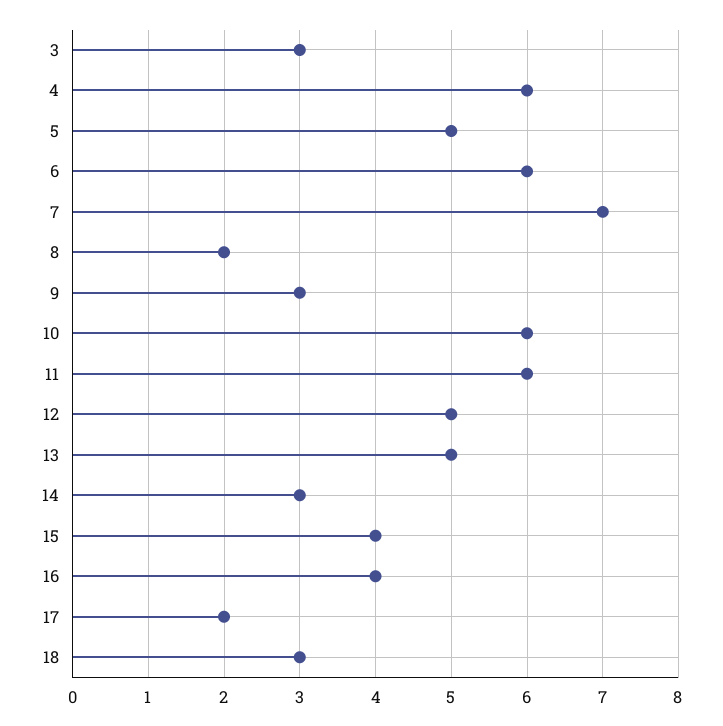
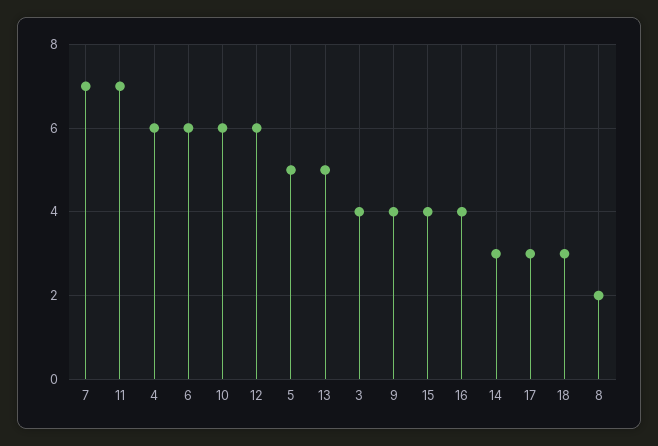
3: 3 -> 4
9: 3 -> 4
11: 6 -> 7
12: 5 -> 6
17: 2 -> 3

